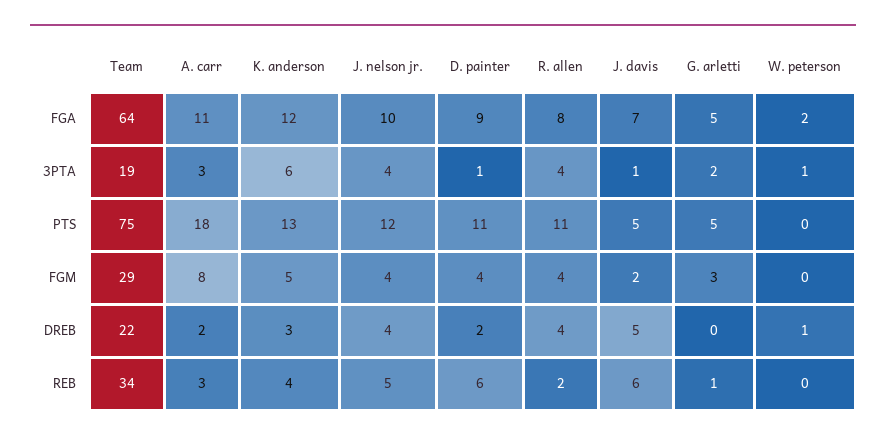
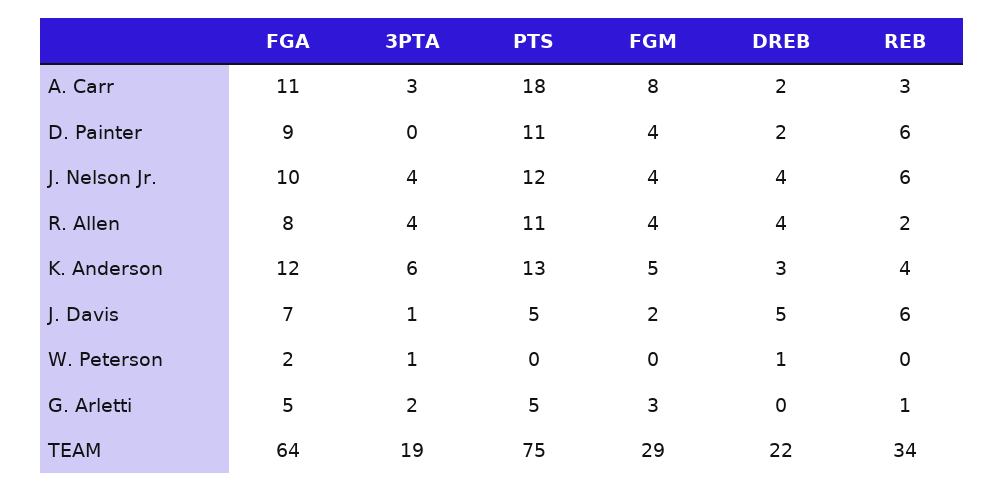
D. painter, 3PTA: 1 -> 0
J. nelson jr., REB: 5 -> 6

